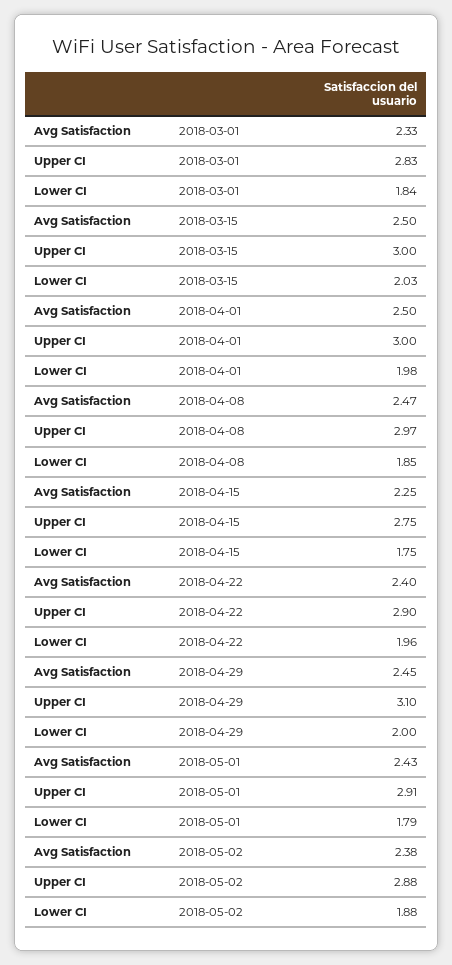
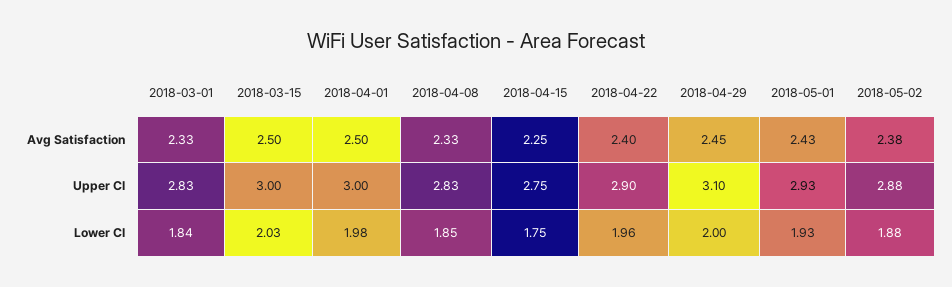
Avg Satisfaction, 2018-04-08: 2.47 -> 2.33
Upper CI, 2018-04-08: 2.97 -> 2.83
Upper CI, 2018-05-01: 2.91 -> 2.93
Lower CI, 2018-05-01: 1.79 -> 1.93

